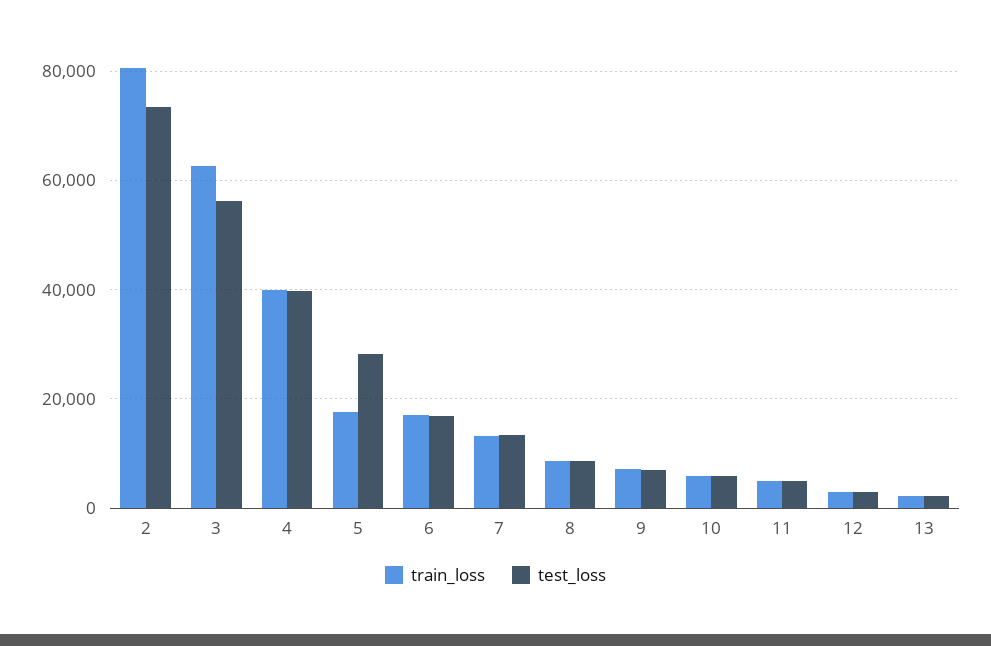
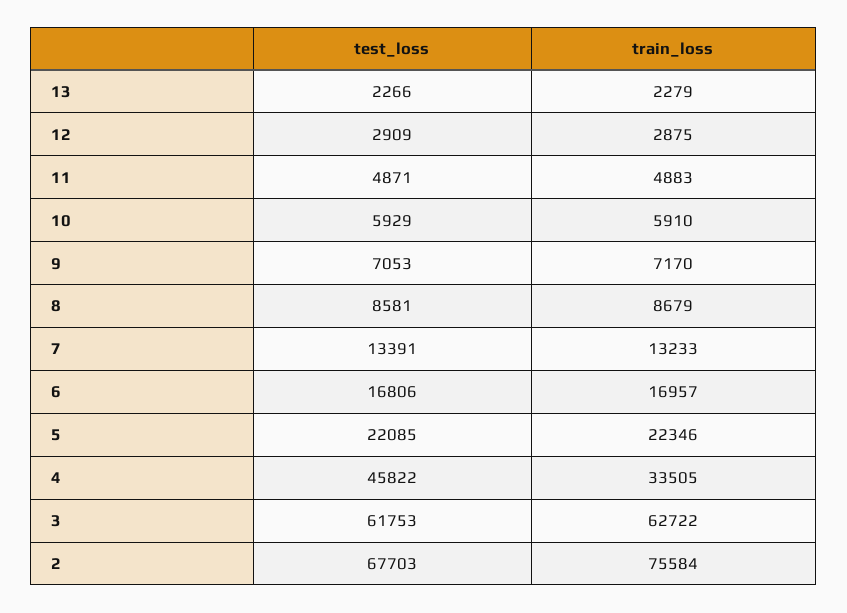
train_loss, 2: 80000 -> 75584
test_loss, 2: 74000 -> 67703
test_loss, 3: 56000 -> 61753
train_loss, 4: 40000 -> 33505
test_loss, 4: 40000 -> 45822
train_loss, 5: 18000 -> 22346
test_loss, 5: 28000 -> 22085

